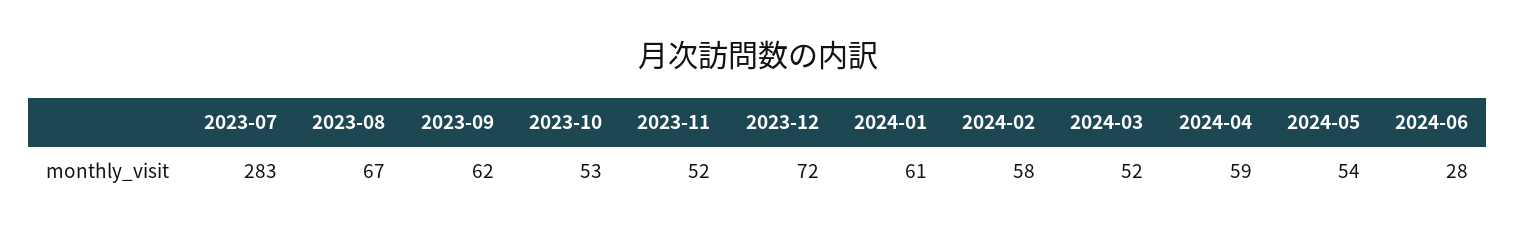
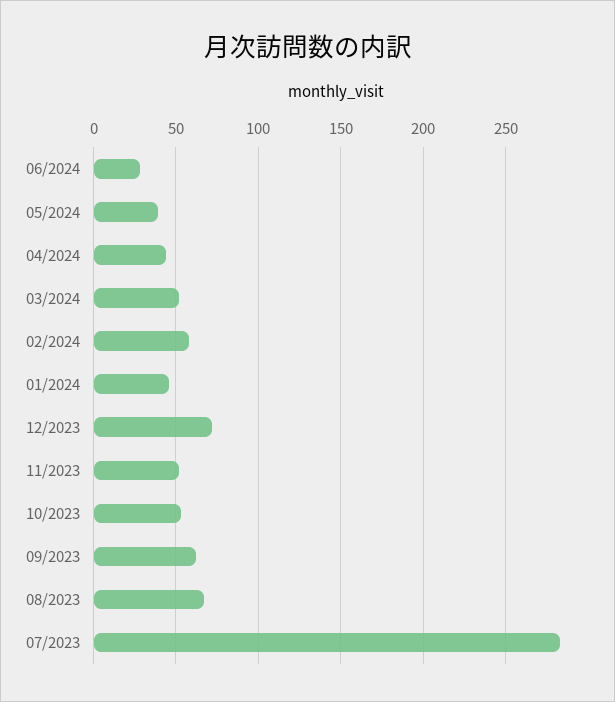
2024-01: 61 -> 45
2024-04: 59 -> 45
2024-05: 54 -> 40

